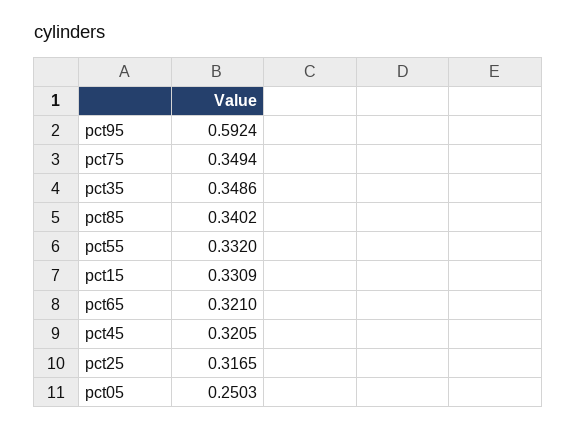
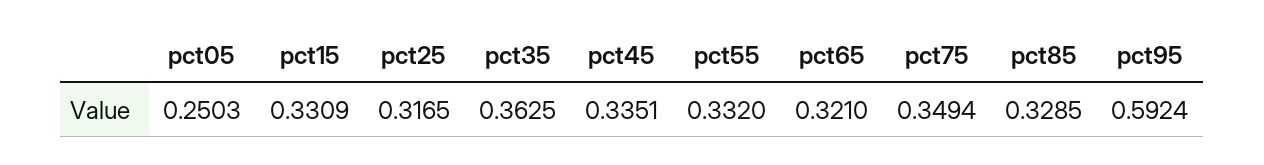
pct35: 0.3486 -> 0.3625
pct85: 0.3402 -> 0.3285
pct45: 0.3205 -> 0.3351

